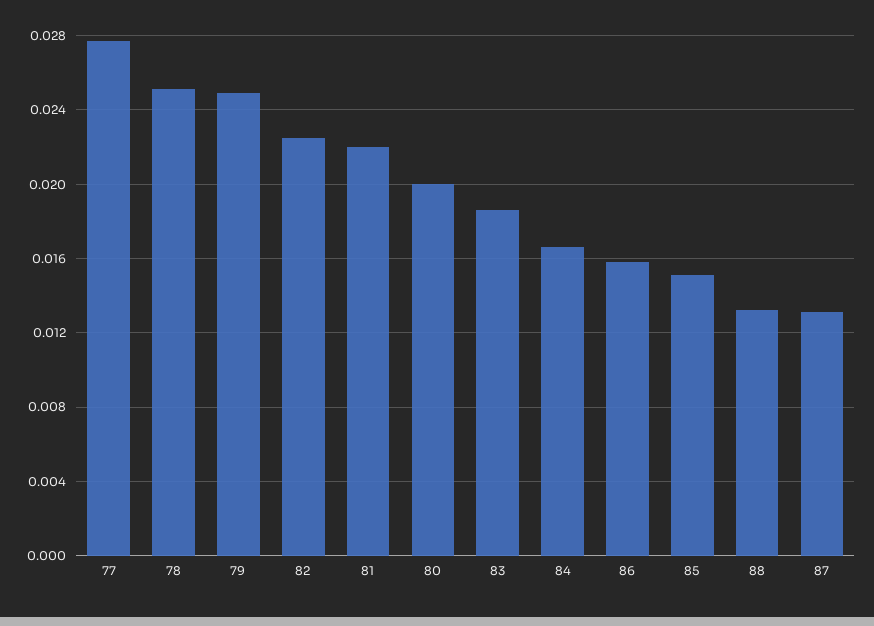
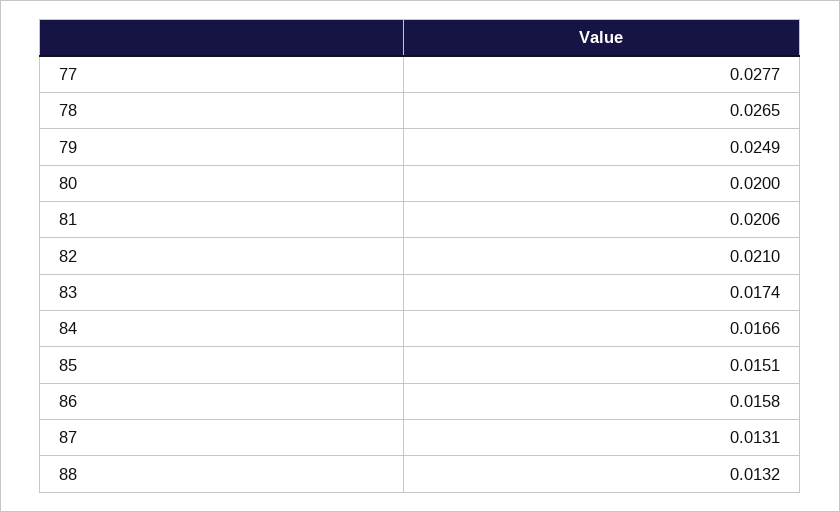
78: 0.025 -> 0.0265
82: 0.0225 -> 0.021
81: 0.022 -> 0.0206
83: 0.0185 -> 0.0174

